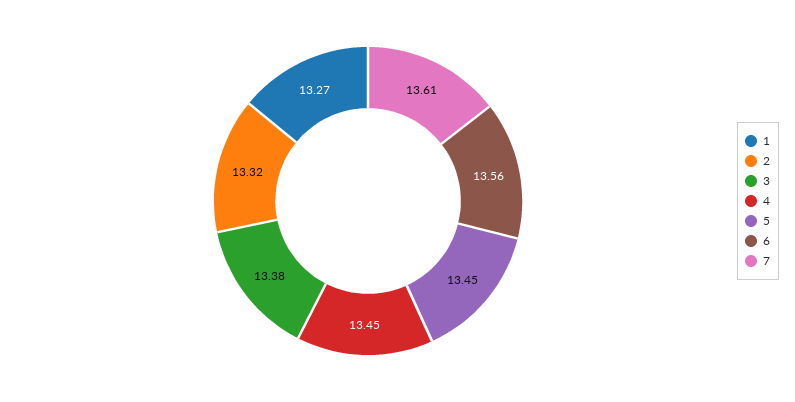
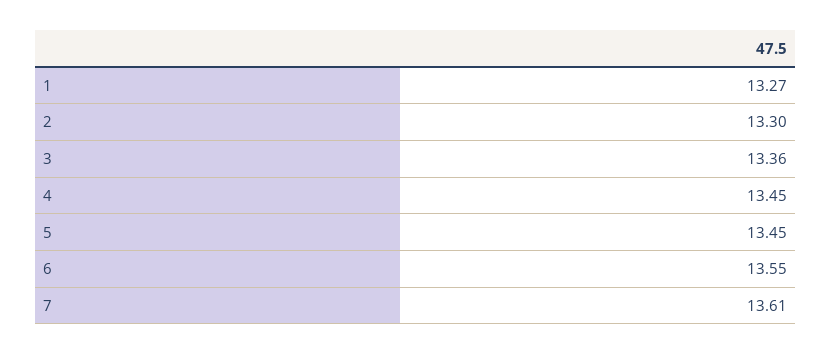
2: 13.32 -> 13.3
3: 13.38 -> 13.36
6: 13.56 -> 13.55

